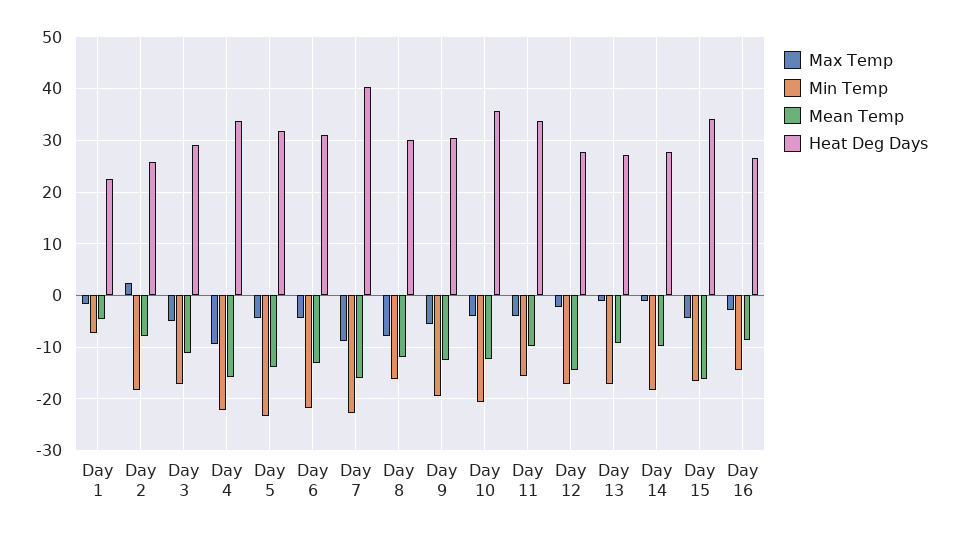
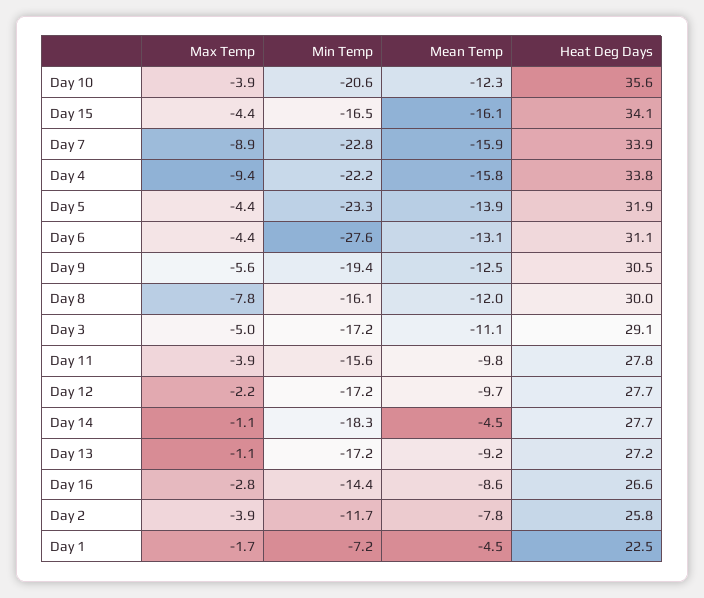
Max Temp, Day 2: 2 -> -3.9
Min Temp, Day 2: -18 -> -11.7
Min Temp, Day 6: -22 -> -27.6
Heat Deg Days, Day 7: 40 -> 33.9
Heat Deg Days, Day 11: 34 -> 27.8
Mean Temp, Day 12: -14 -> -9.7
Mean Temp, Day 14: -10 -> -4.5

